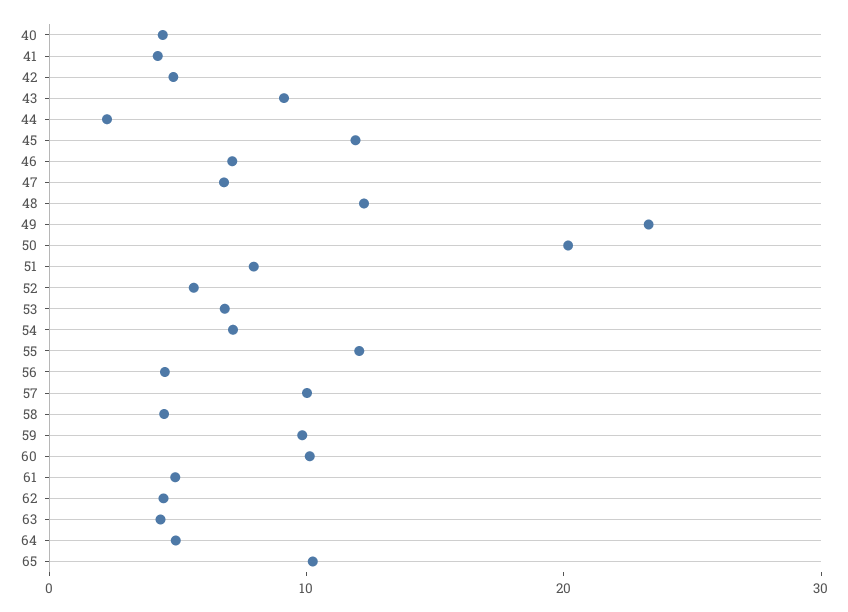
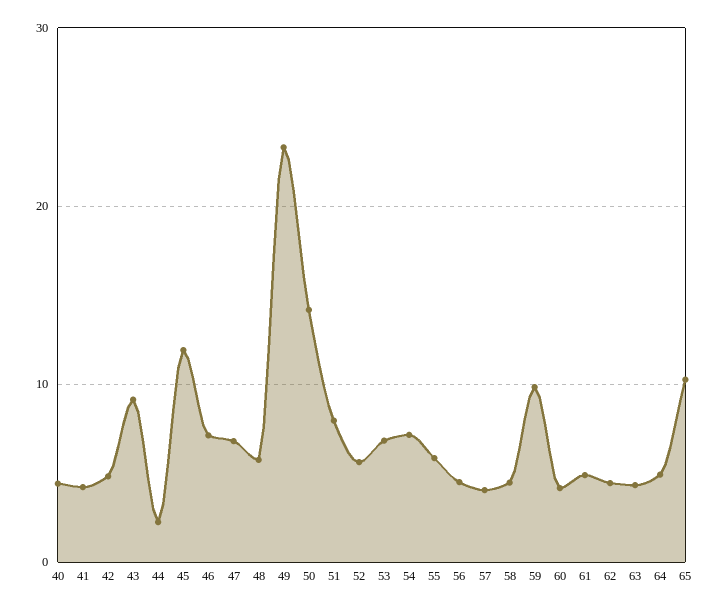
48: 12 -> 6
50: 20 -> 14
55: 12 -> 6
57: 10 -> 4
60: 10 -> 4

